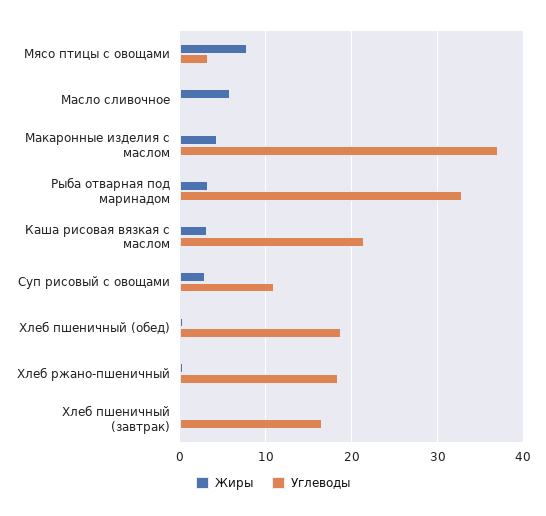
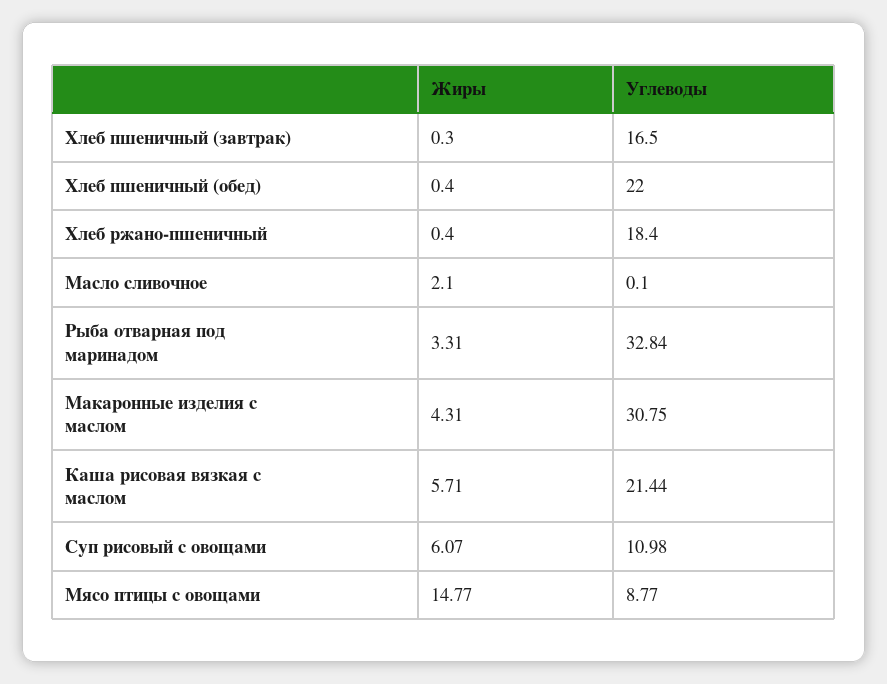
Жиры, Мясо птицы с овощами: 8 -> 14.77
Углеводы, Мясо птицы с овощами: 3 -> 8.77
Жиры, Масло сливочное: 6 -> 2.1
Углеводы, Макаронные изделия с маслом: 37 -> 30.75
Жиры, Каша рисовая вязкая с маслом: 3 -> 5.71
Жиры, Суп рисовый с овощами: 3 -> 6.07
Углеводы, Хлеб пшеничный (обед): 19 -> 22

